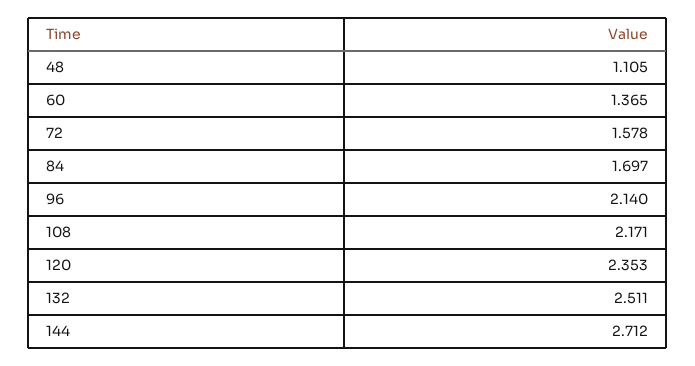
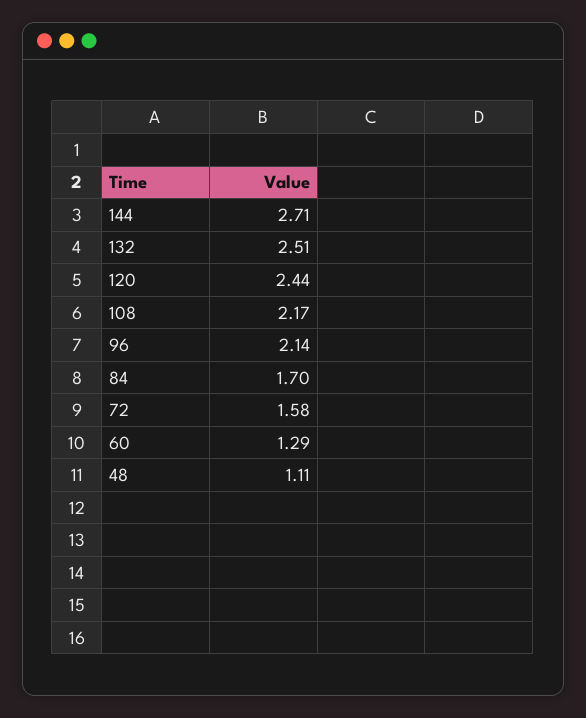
60: 1.365 -> 1.29
120: 2.353 -> 2.44

